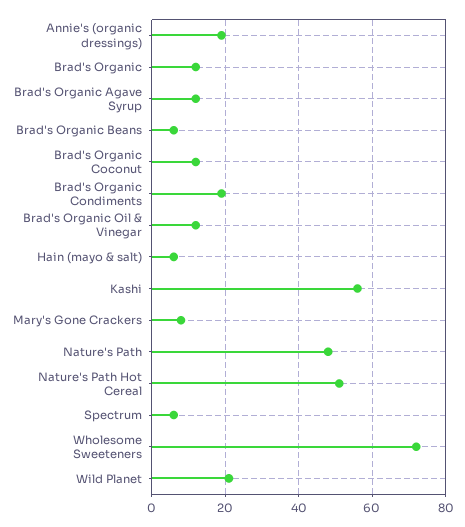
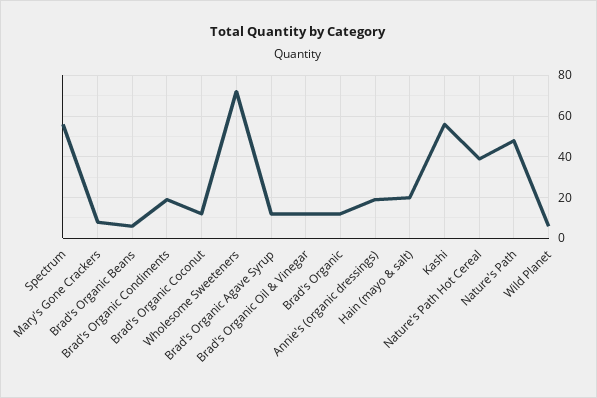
Hain (mayo & salt): 5 -> 20
Nature's Path Hot Cereal: 50 -> 40
Spectrum: 5 -> 55
Wild Planet: 20 -> 5

